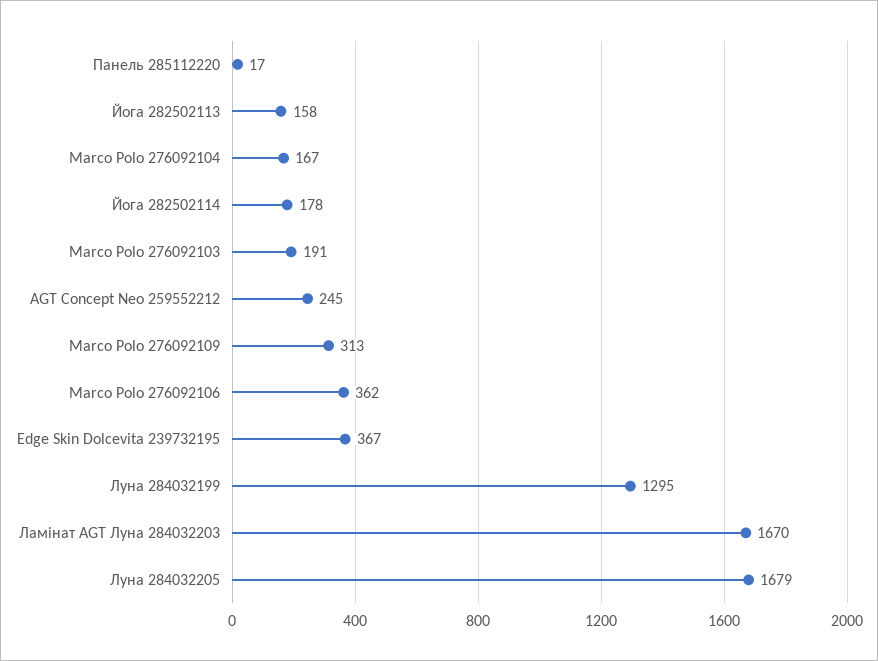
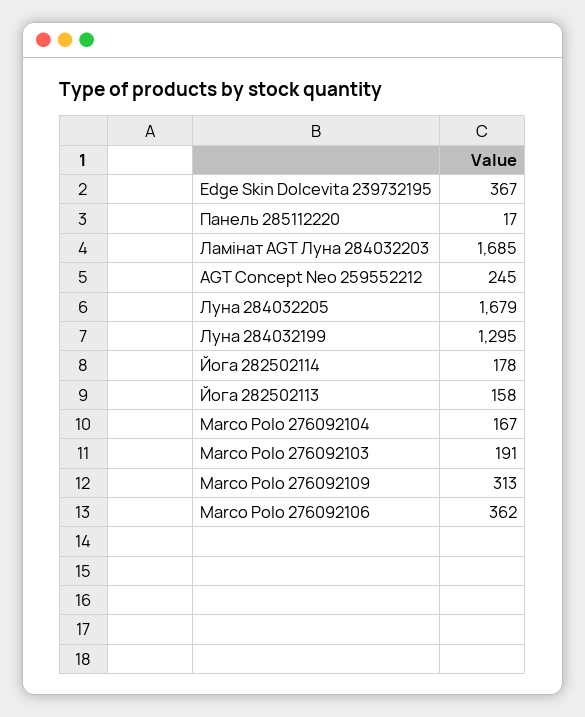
Ламінат AGT Луна 284032203: 1670 -> 1685

